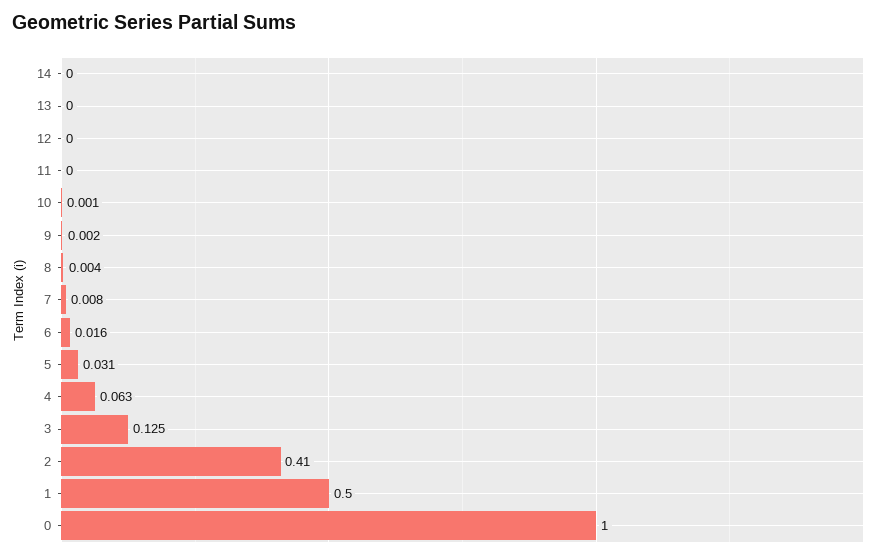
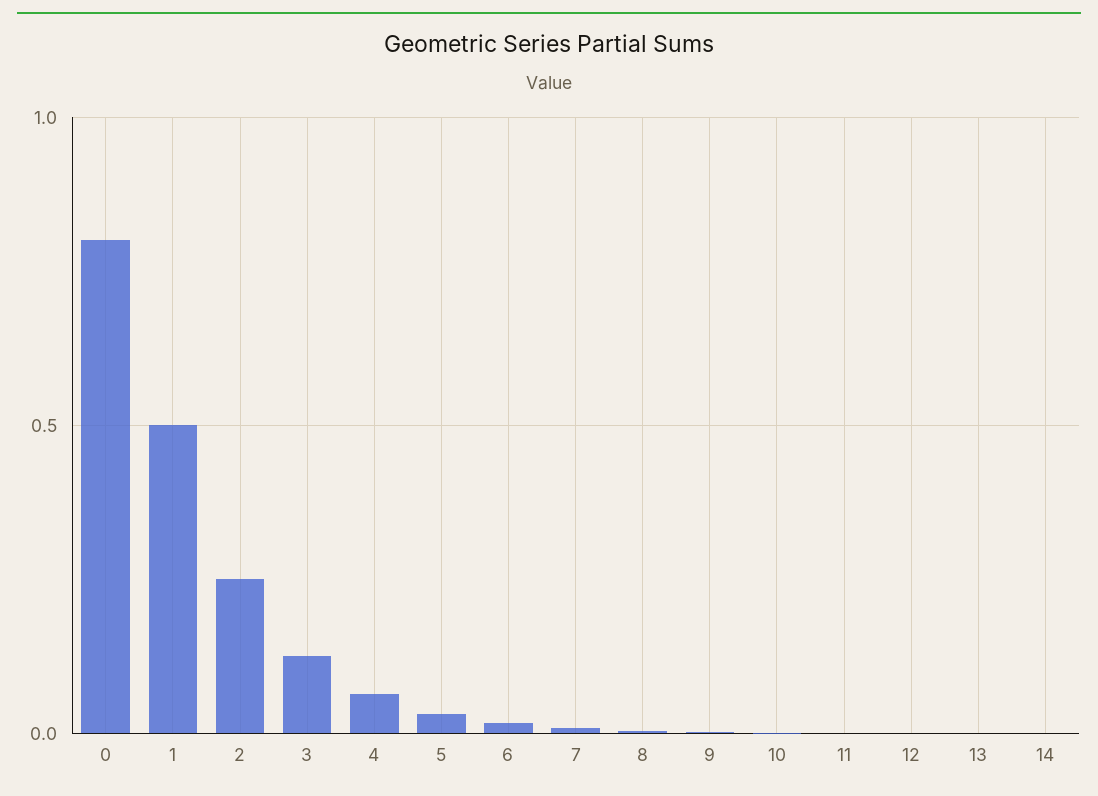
2: 0.41 -> 0.25
0: 1 -> 0.8

